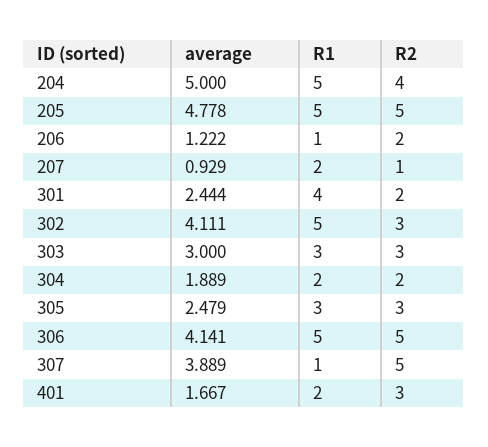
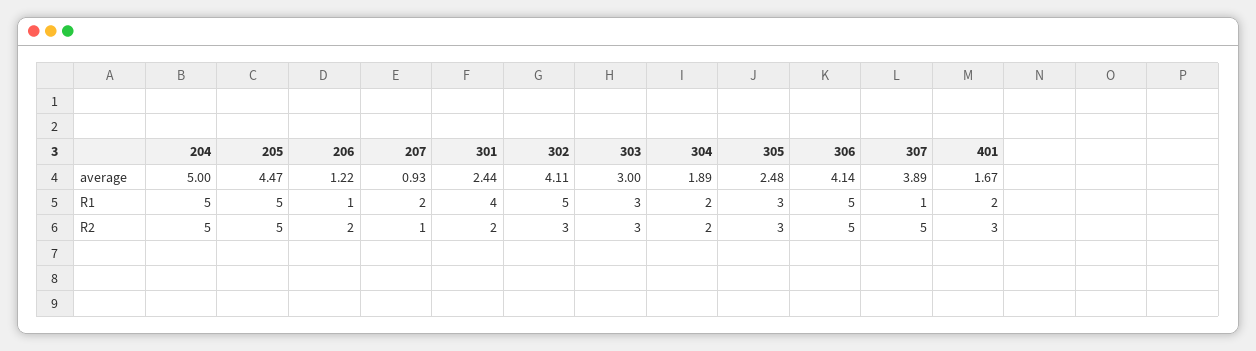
R2, 204: 4 -> 5
average, 205: 4.778 -> 4.47

